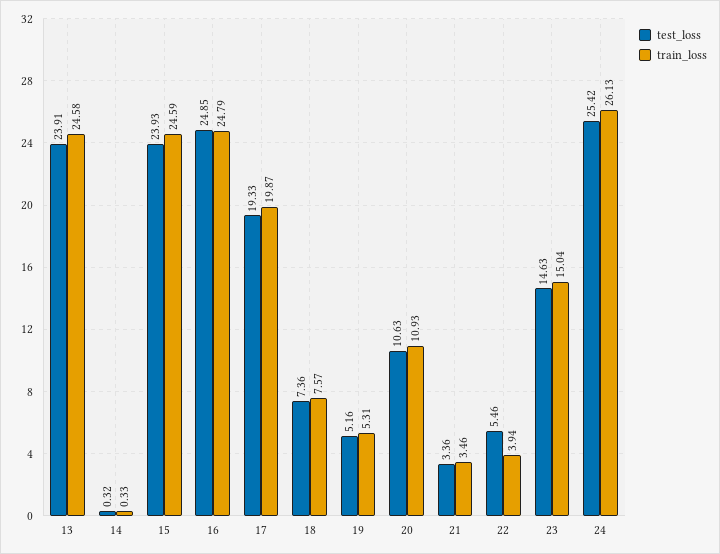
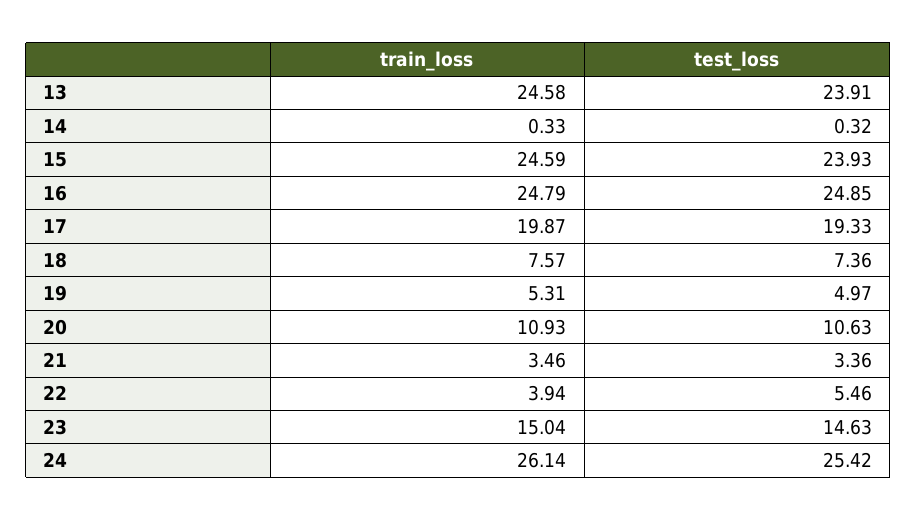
test_loss, 19: 5.16 -> 4.97
train_loss, 24: 26.13 -> 26.14

